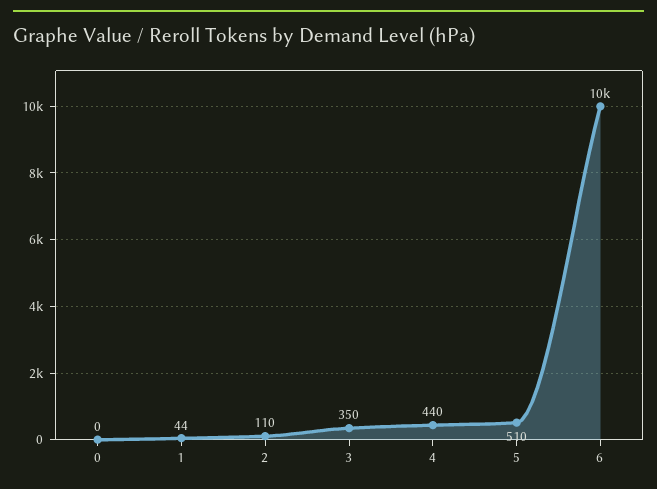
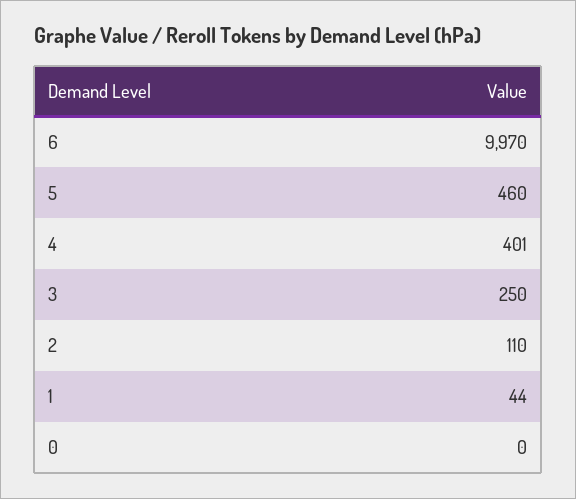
3: 350 -> 250
4: 440 -> 401
5: 510 -> 460
6: 10000 -> 9970

